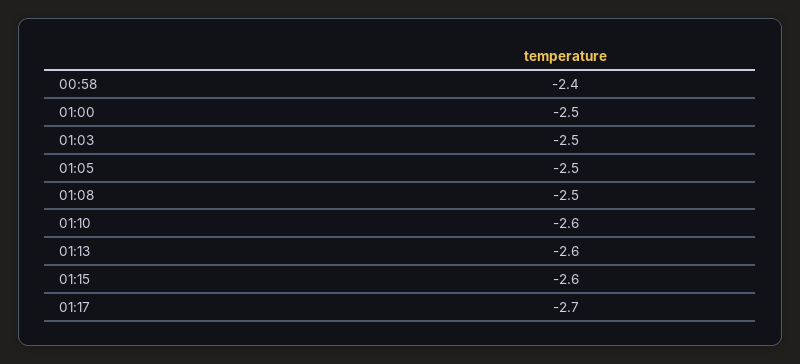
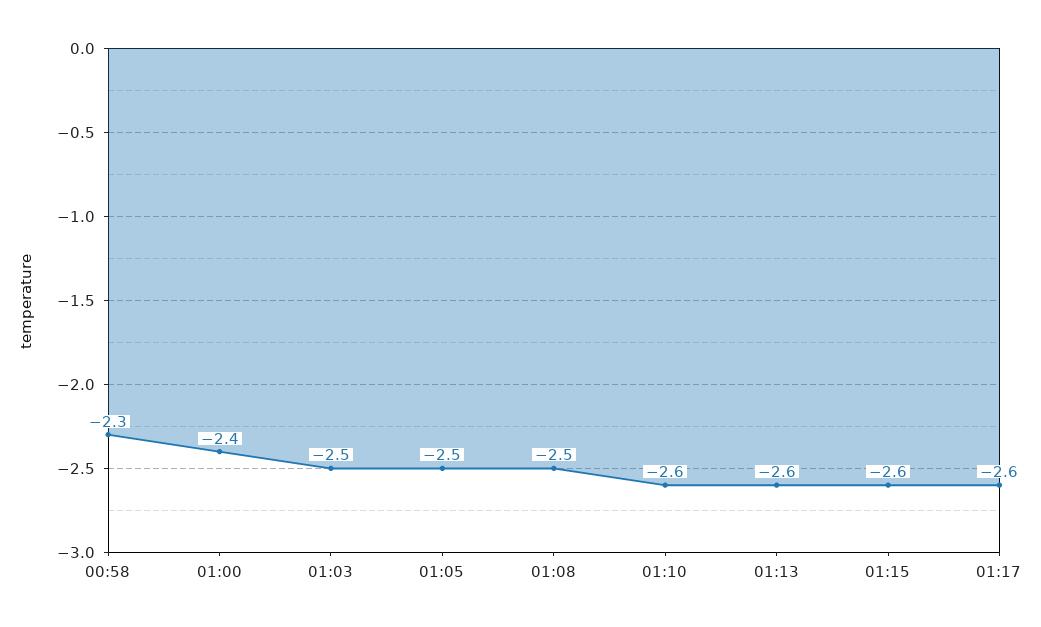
00:58: -2.4 -> -2.3
01:00: -2.5 -> -2.4
01:17: -2.7 -> -2.6

